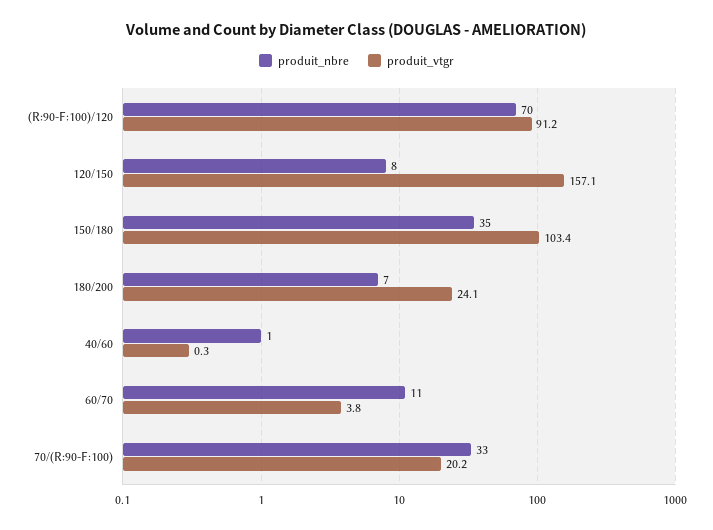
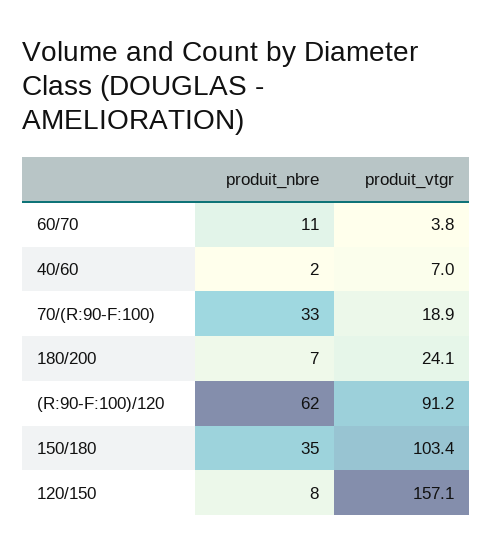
produit_nbre, (R:90-F:100)/120: 70 -> 62
produit_nbre, 40/60: 1 -> 2
produit_vtgr, 40/60: 0.3 -> 7
produit_vtgr, 70/(R:90-F:100): 20.2 -> 18.9

